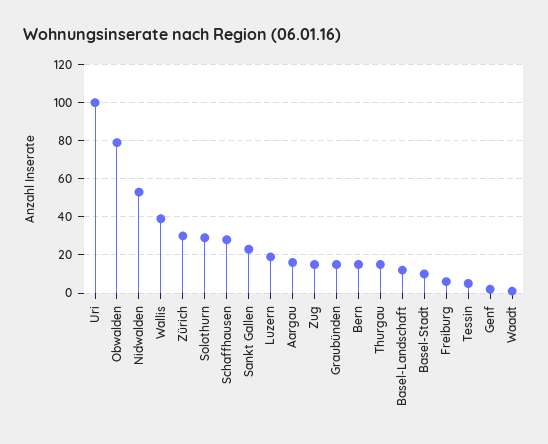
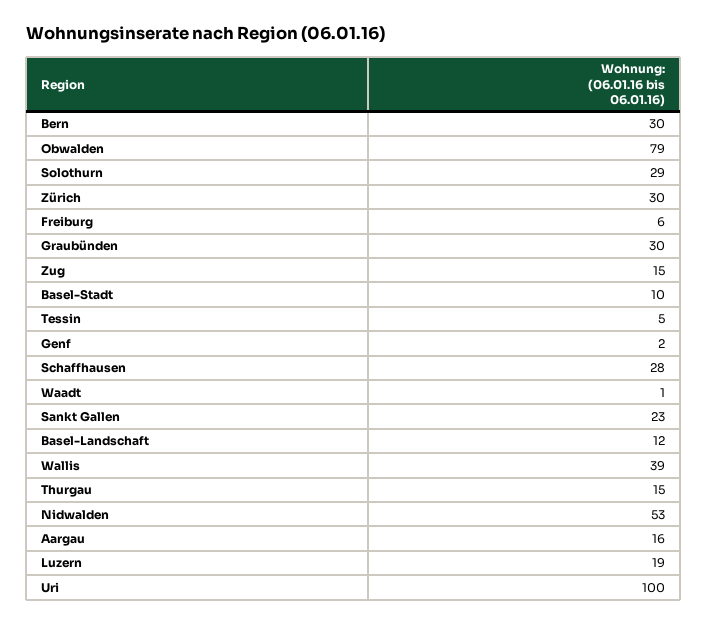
Graubünden: 15 -> 30
Bern: 15 -> 30

